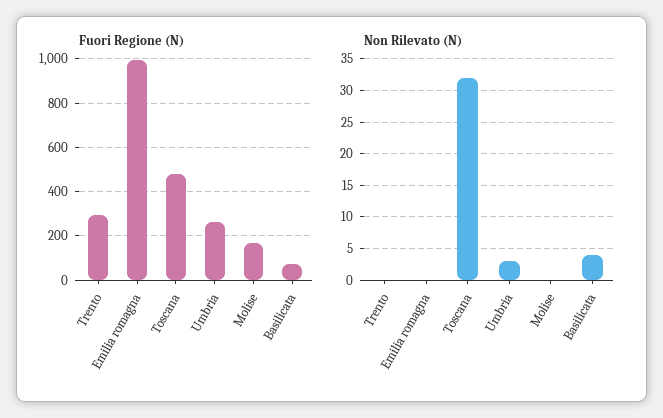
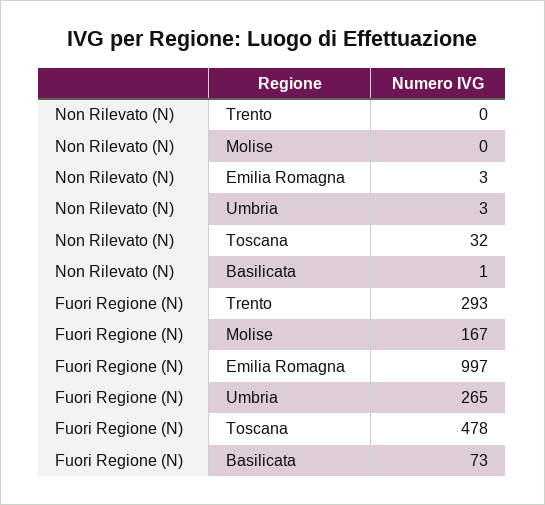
Non Rilevato (N), Emilia romagna: 0 -> 3
Non Rilevato (N), Basilicata: 4 -> 1

